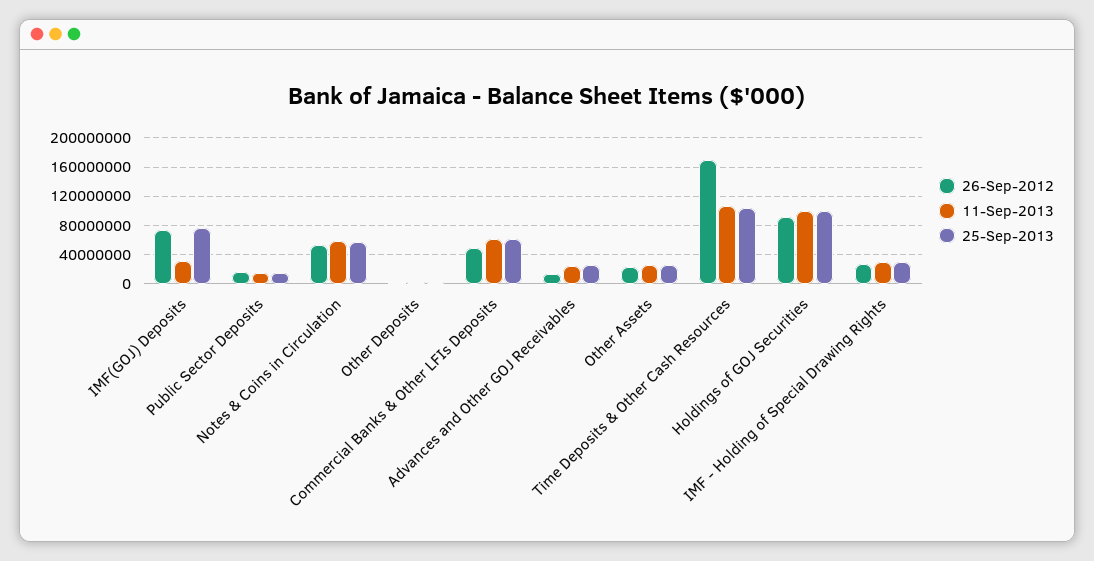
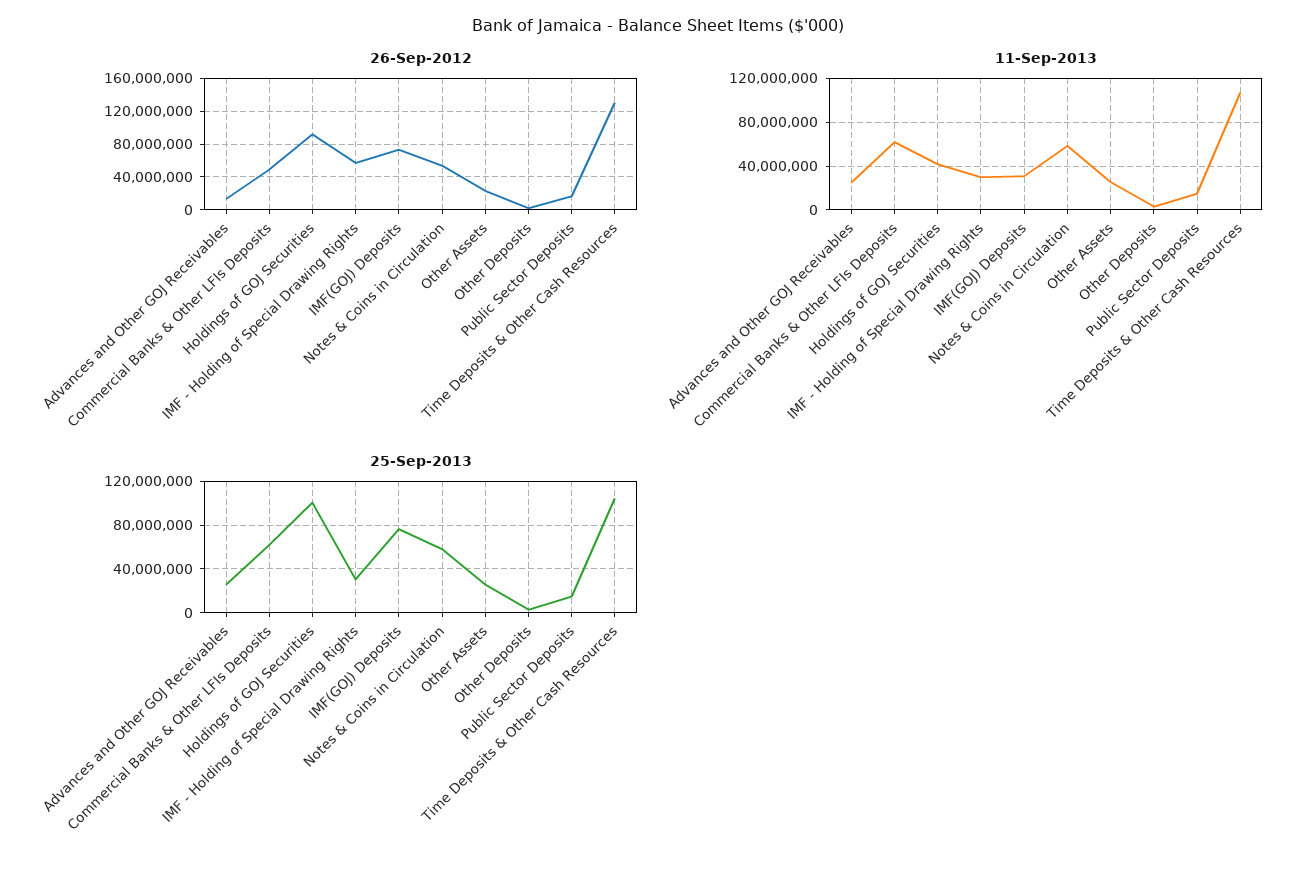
26-Sep-2012, Time Deposits & Other Cash Resources: 170000000 -> 130000000
11-Sep-2013, Holdings of GOJ Securities: 100000000 -> 40000000
26-Sep-2012, IMF - Holding of Special Drawing Rights: 30000000 -> 60000000

